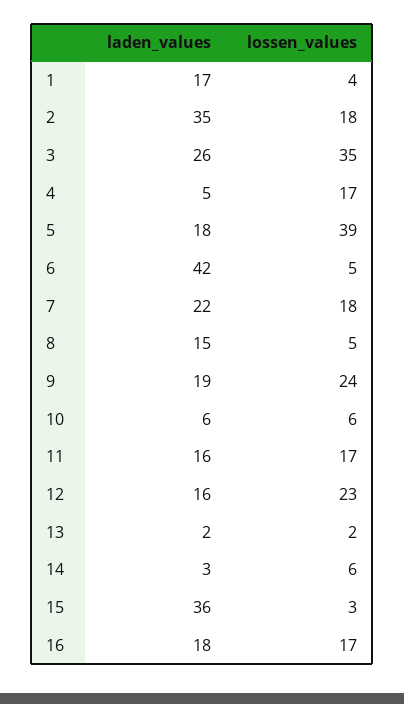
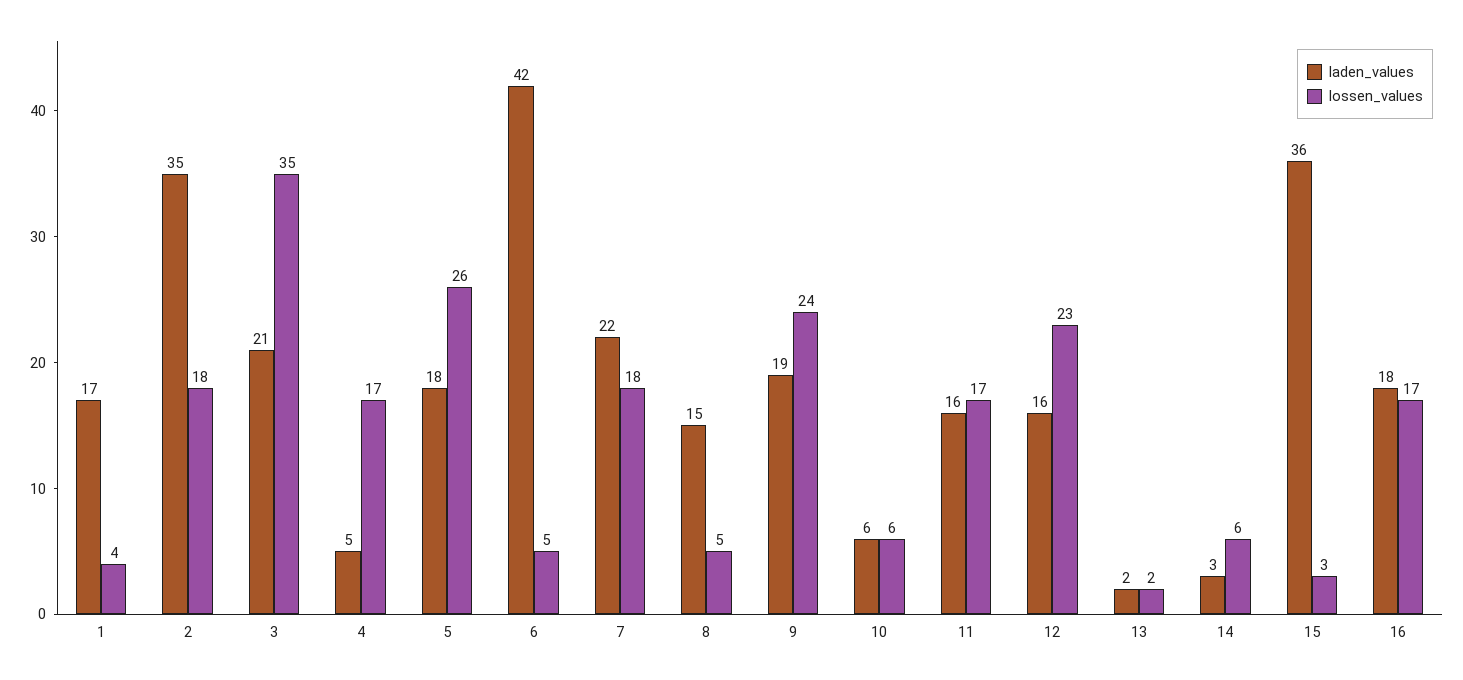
laden_values, 3: 26 -> 21
lossen_values, 5: 39 -> 26

